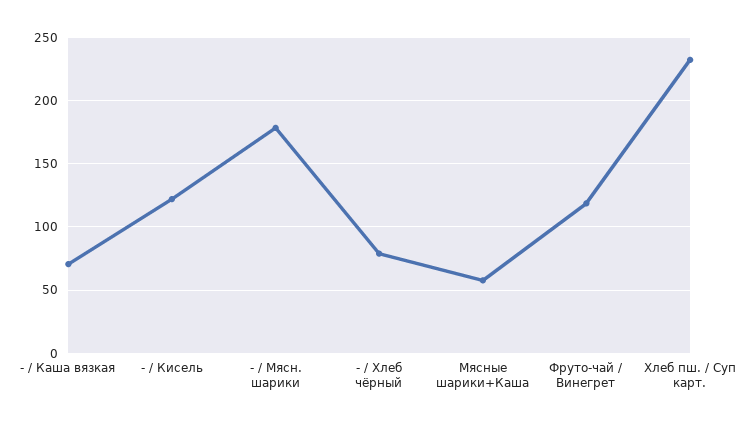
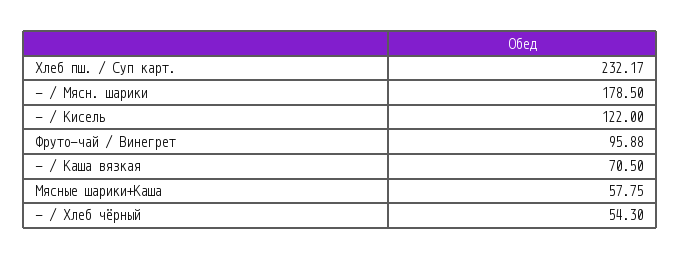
- / Хлеб чёрный: 80 -> 54.3
Фруто-чай / Винегрет: 120 -> 95.88

